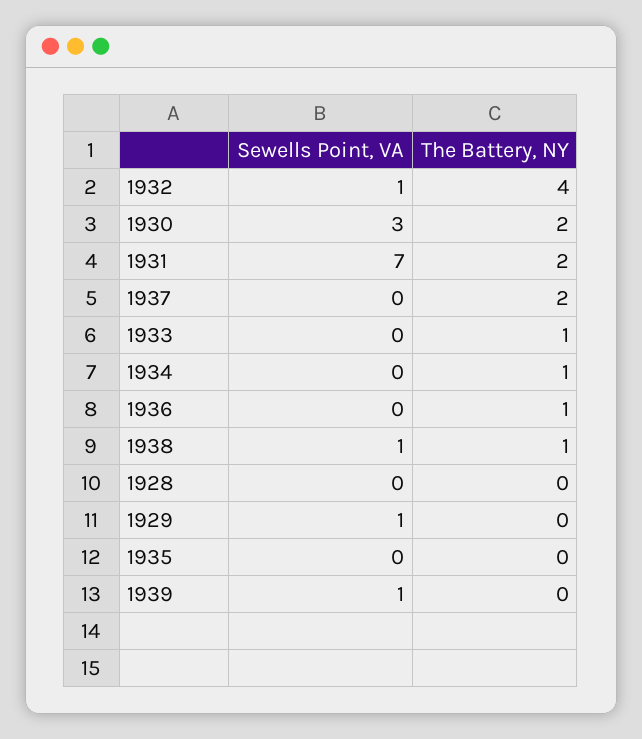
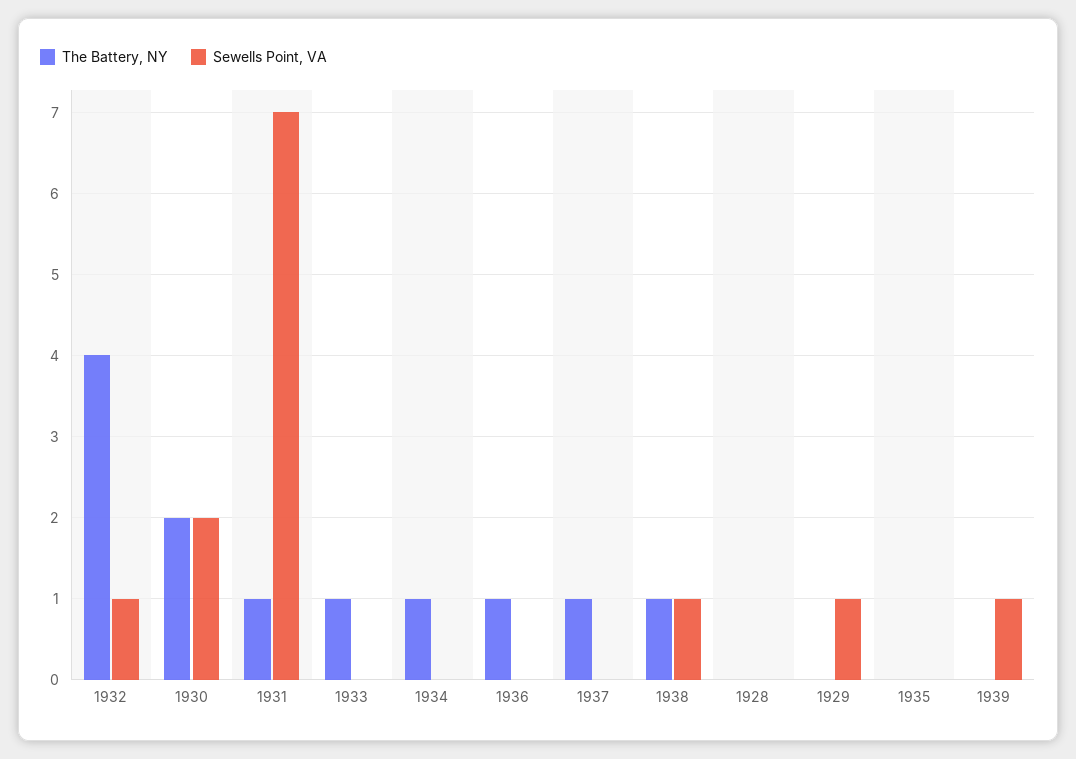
Sewells Point, VA, 1930: 3 -> 2
The Battery, NY, 1931: 2 -> 1
The Battery, NY, 1937: 2 -> 1

